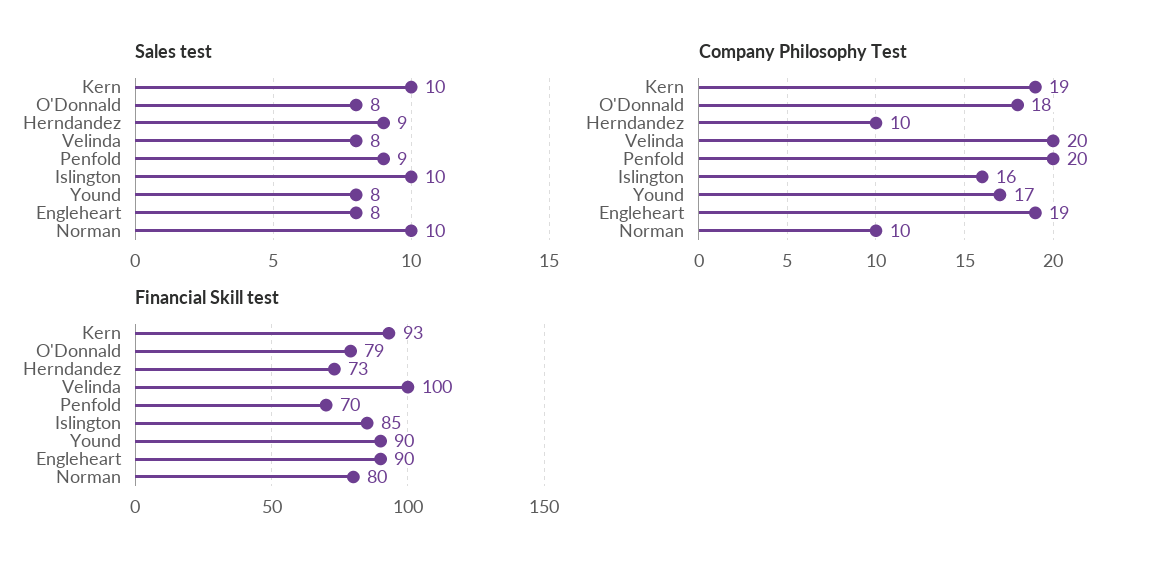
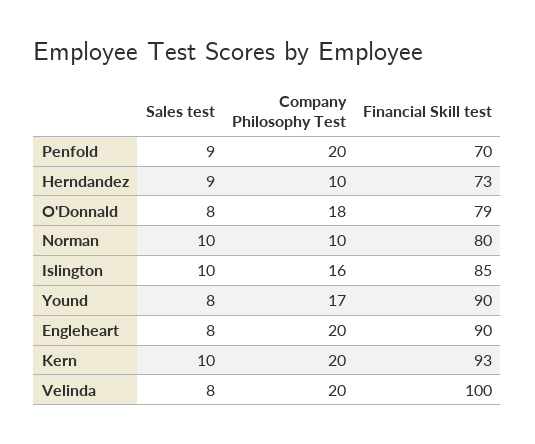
Company Philosophy Test, Kern: 19 -> 20
Company Philosophy Test, Engleheart: 19 -> 20

